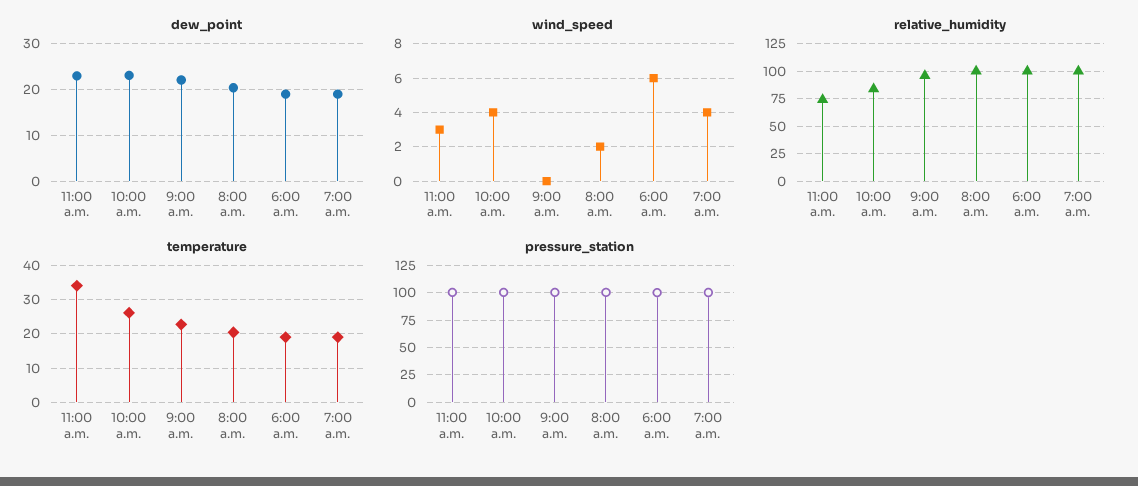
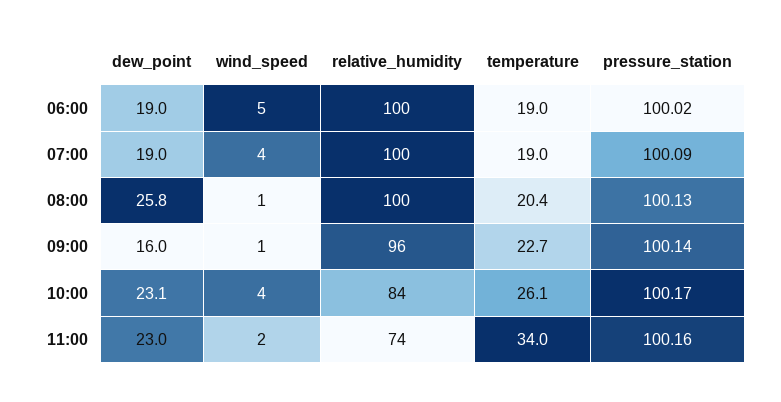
dew_point, 9:00 a.m.: 22 -> 16
dew_point, 8:00 a.m.: 20 -> 25.8
wind_speed, 11:00 a.m.: 3 -> 2
wind_speed, 9:00 a.m.: 0 -> 1
wind_speed, 8:00 a.m.: 2 -> 1
wind_speed, 6:00 a.m.: 6 -> 5

